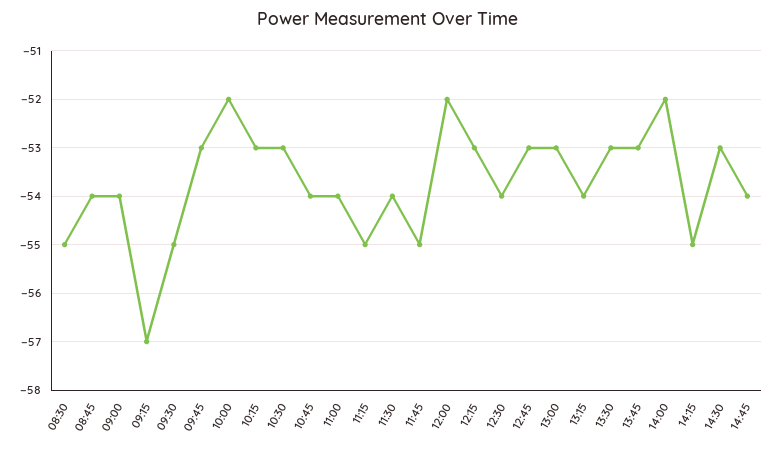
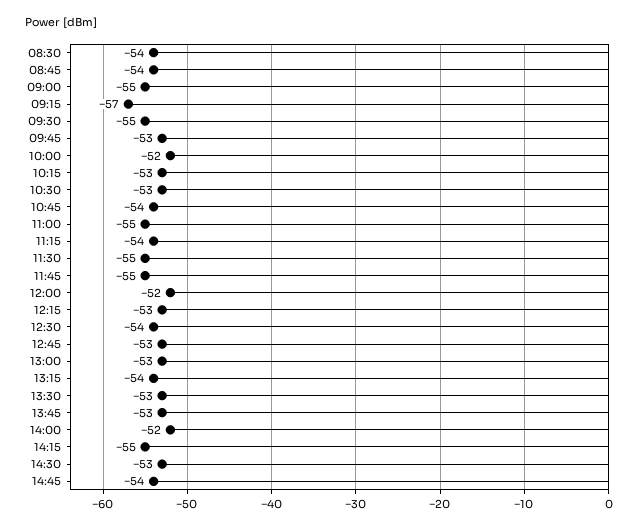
08:30: -55 -> -54
09:00: -54 -> -55
11:00: -54 -> -55
11:15: -55 -> -54
11:30: -54 -> -55

